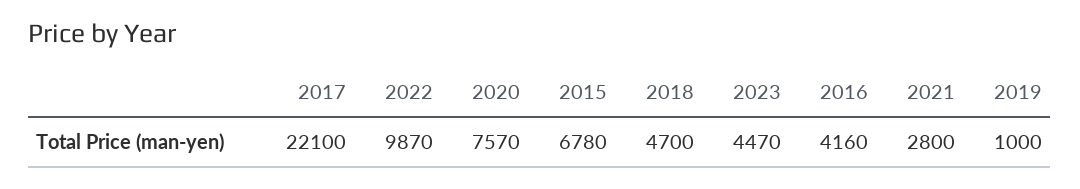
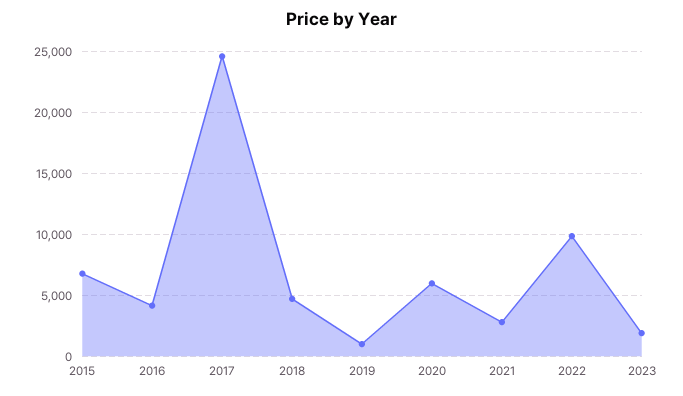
2017: 22100 -> 24500
2020: 7570 -> 6000
2023: 4470 -> 2000

